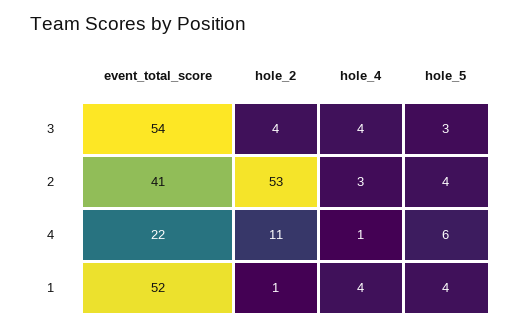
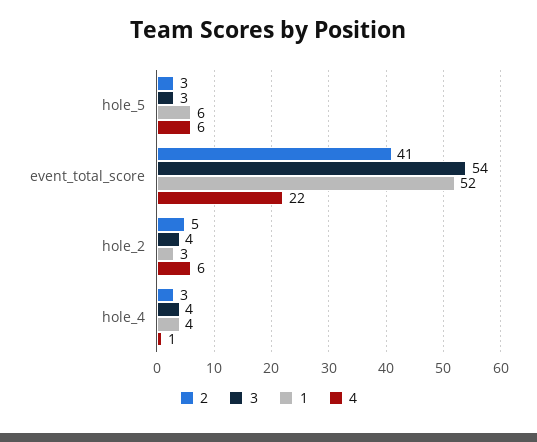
2, hole_2: 53 -> 5
2, hole_5: 4 -> 3
4, hole_2: 11 -> 6
1, hole_2: 1 -> 3
1, hole_5: 4 -> 6

